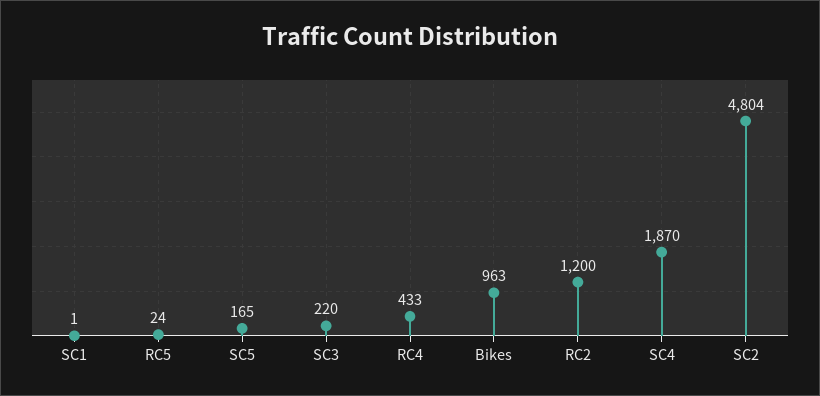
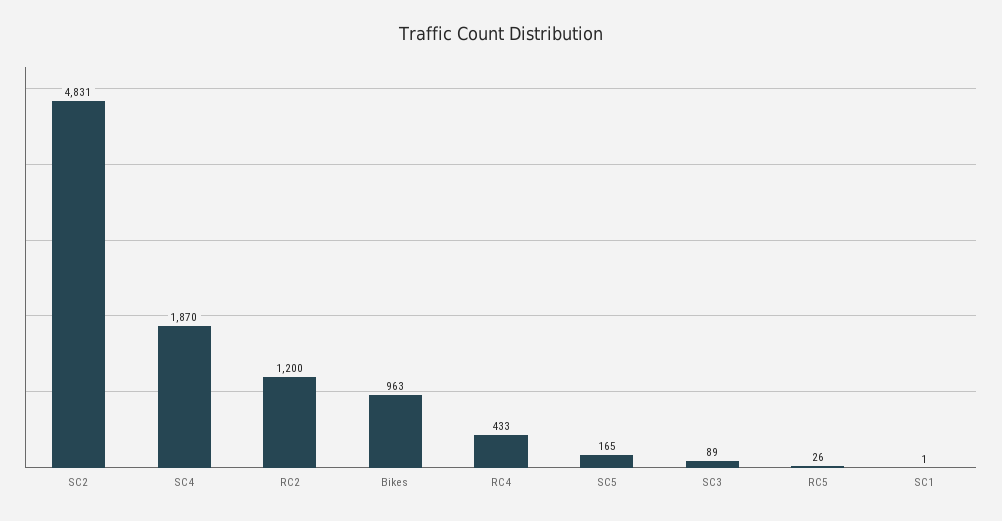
RC5: 24 -> 26
SC3: 220 -> 89
SC2: 4804 -> 4831

